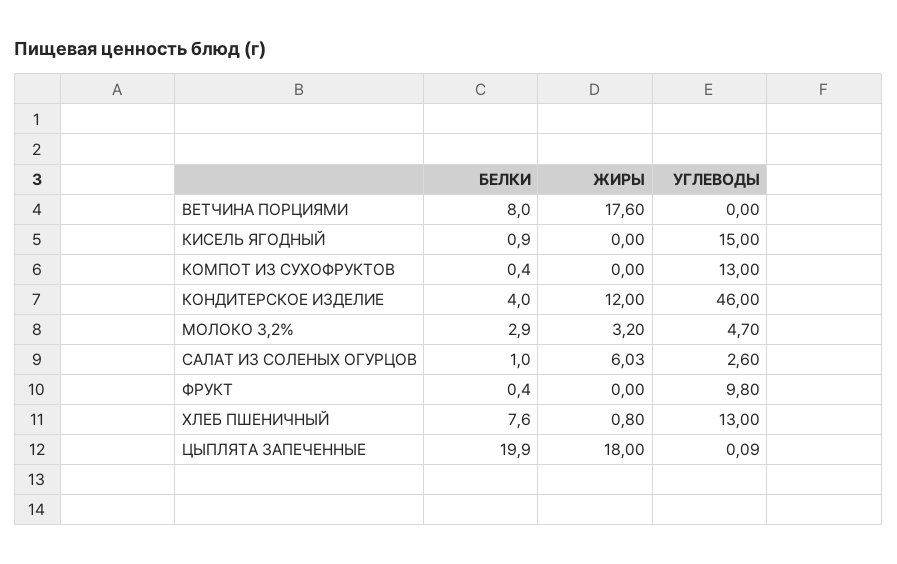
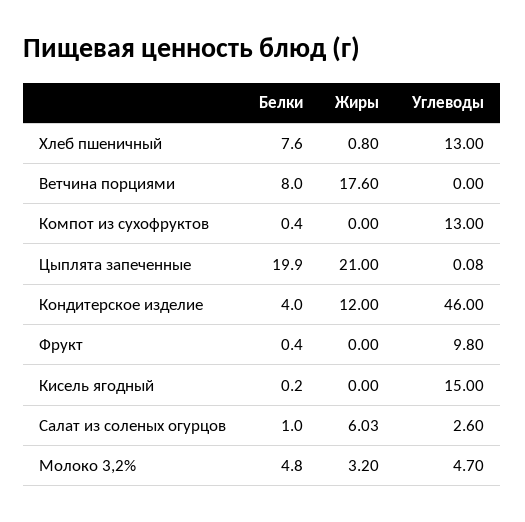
БЕЛКИ, КИСЕЛЬ ЯГОДНЫЙ: 0.9 -> 0.2
БЕЛКИ, МОЛОКО 3,2%: 2.9 -> 4.8
ЖИРЫ, ЦЫПЛЯТА ЗАПЕЧЕННЫЕ: 18 -> 21
УГЛЕВОДЫ, ЦЫПЛЯТА ЗАПЕЧЕННЫЕ: 0.09 -> 0.08

